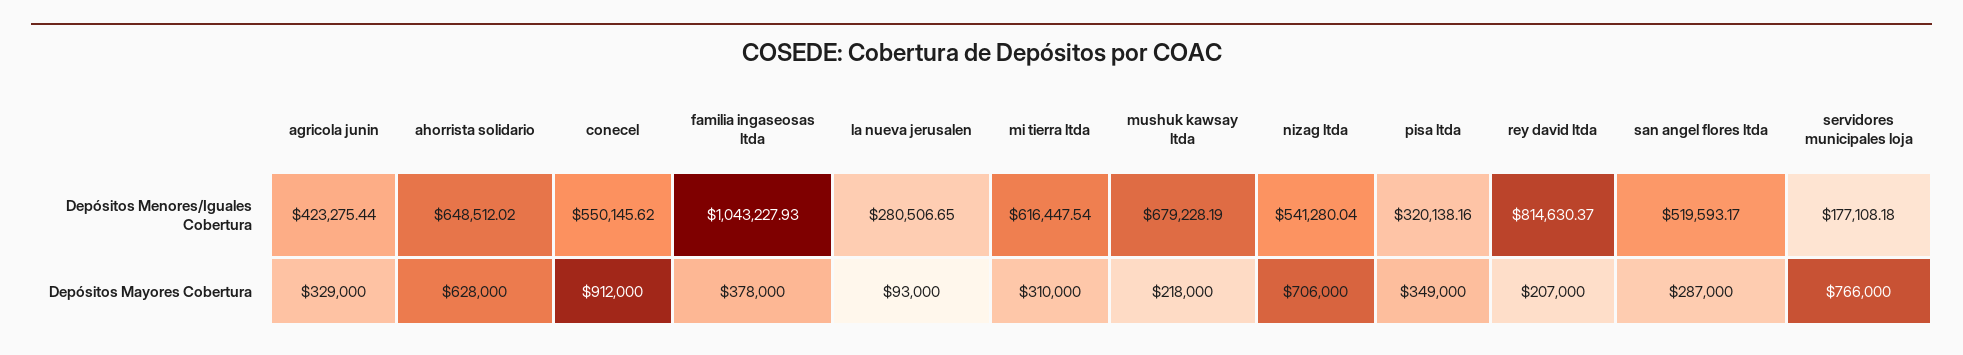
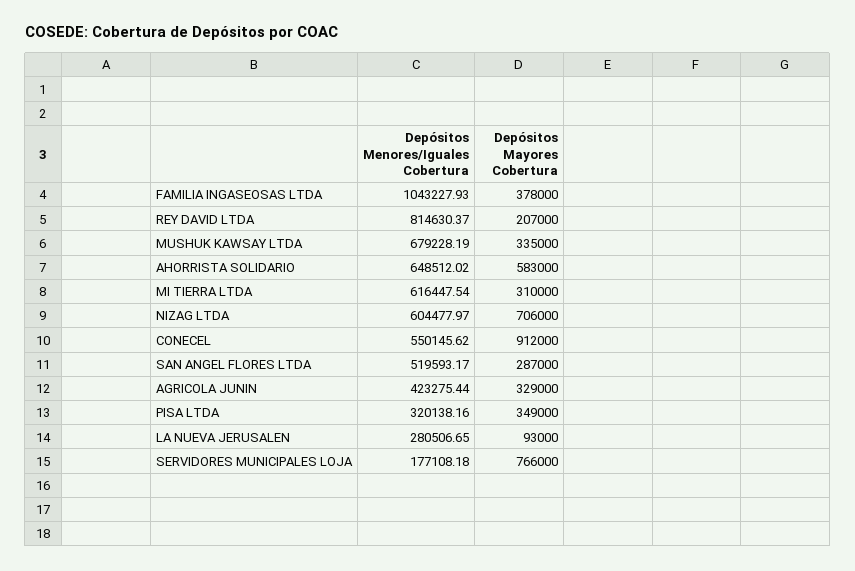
nizag ltda, Depósitos Menores/Iguales Cobertura: 541280.04 -> 604477.97
ahorrista solidario, Depósitos Mayores Cobertura: 628000 -> 583000
mushuk kawsay ltda, Depósitos Mayores Cobertura: 218000 -> 335000

